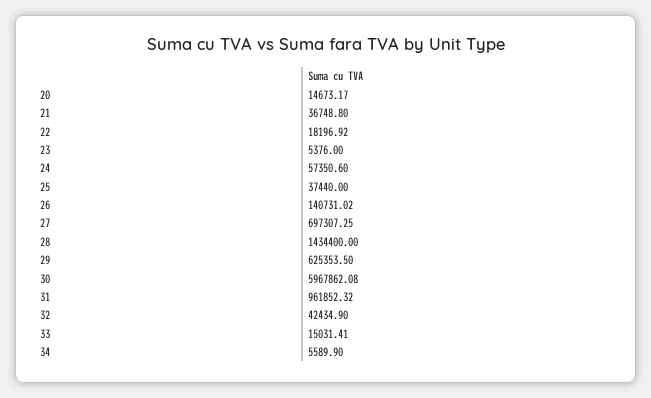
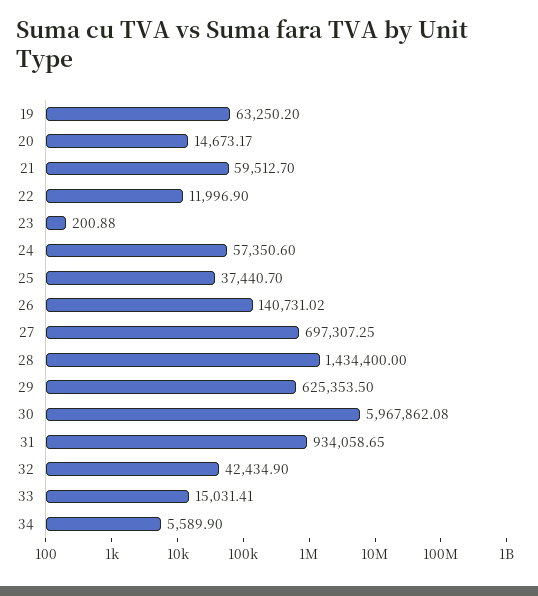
21: 36748.8 -> 59512.7
22: 18196.92 -> 11996.9
23: 5376 -> 200.88
25: 37440 -> 37440.7
31: 961852.32 -> 934058.65
19: none -> 63250.2

